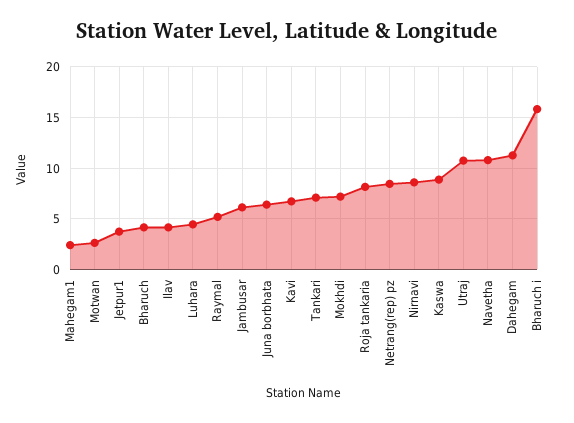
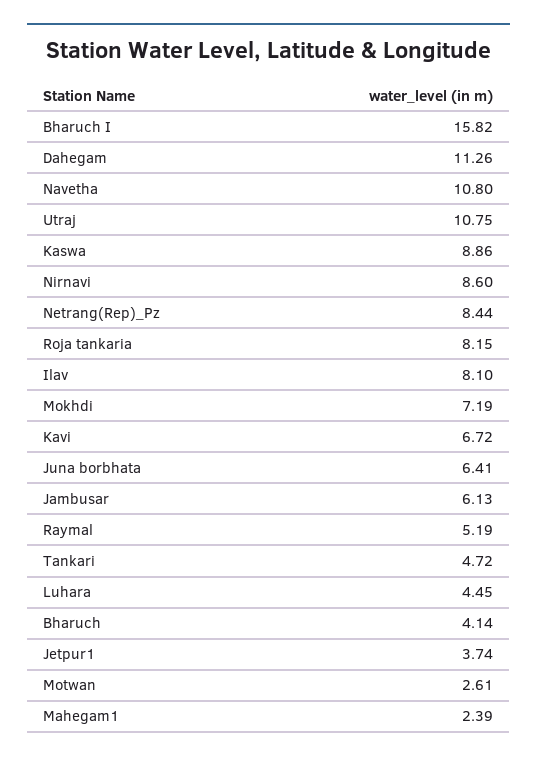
Ilav: 4 -> 8.1
Tankari: 7 -> 4.72

